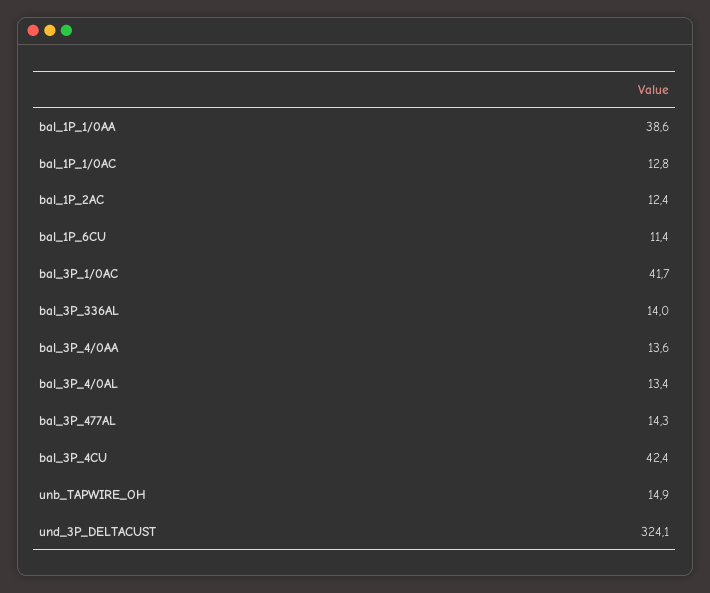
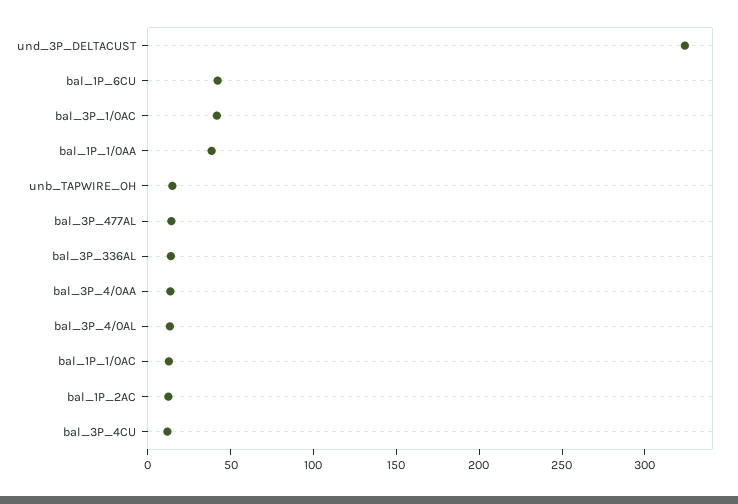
bal_1P_6CU: 11.4 -> 40
bal_3P_4CU: 42.4 -> 10

